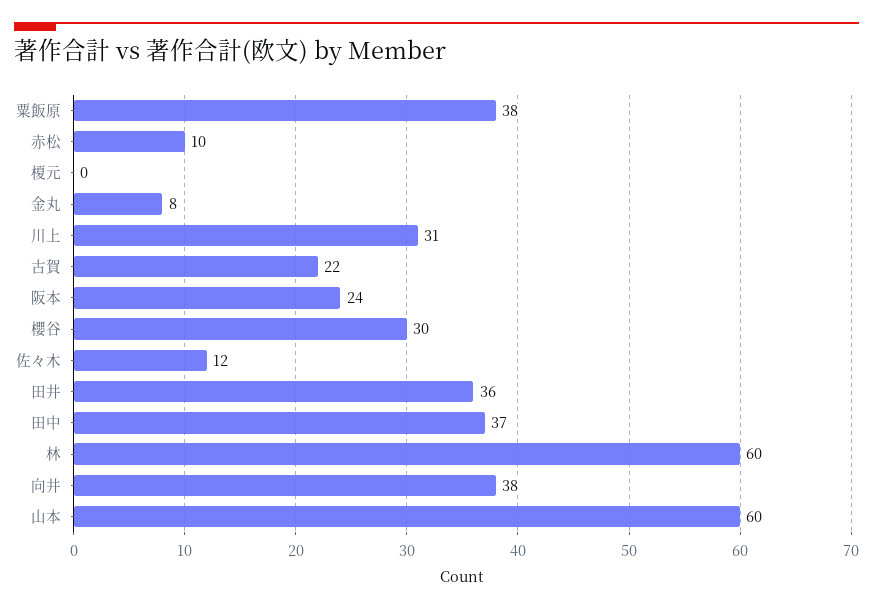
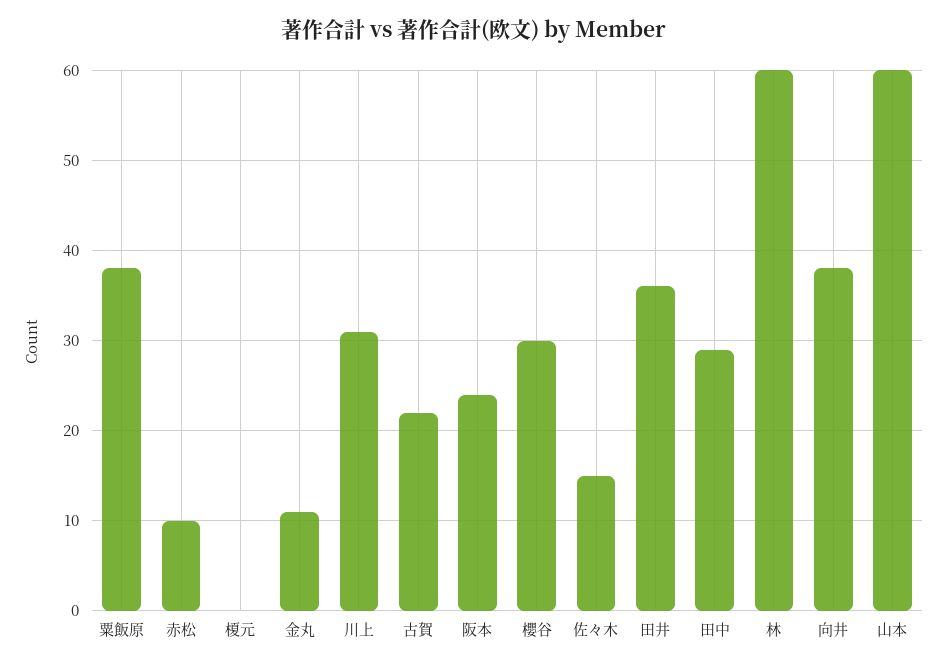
金丸: 8 -> 11
佐々木: 12 -> 15
田中: 37 -> 29

